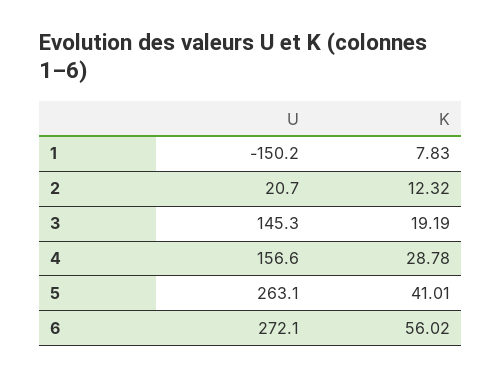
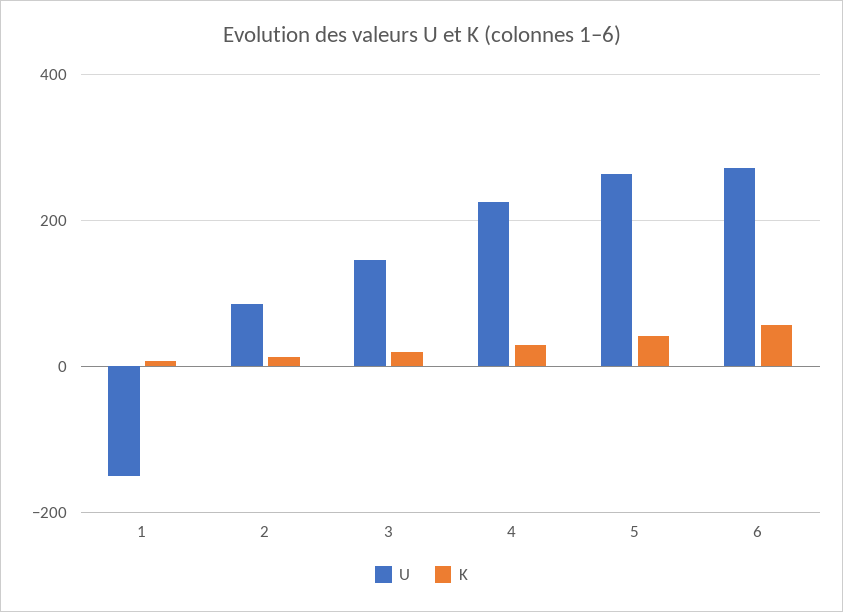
U, 2: 20.7 -> 80
U, 4: 156.6 -> 220

